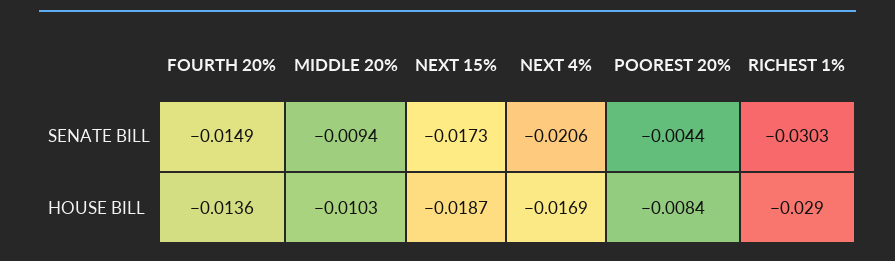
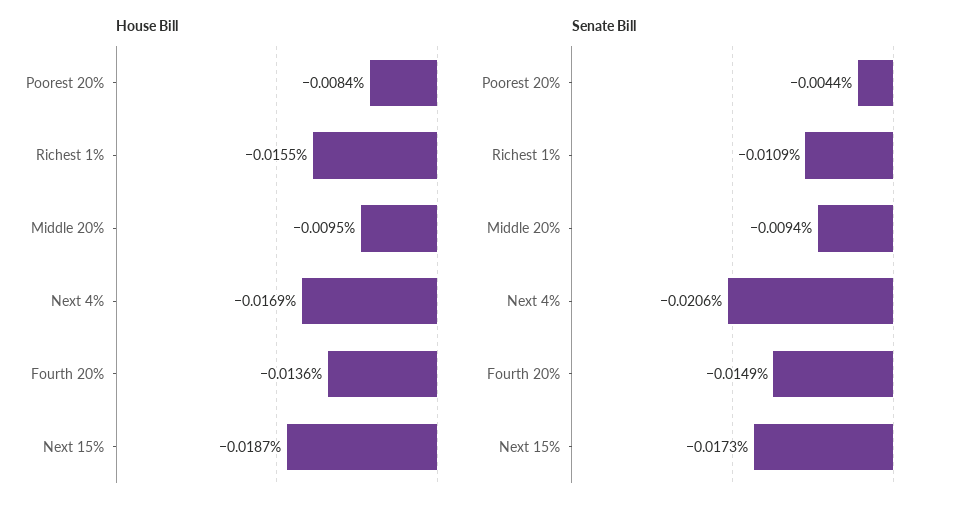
SENATE BILL, RICHEST 1%: -0.0303 -> -0.0109
HOUSE BILL, MIDDLE 20%: -0.0103 -> -0.0095
HOUSE BILL, RICHEST 1%: -0.029 -> -0.0155

